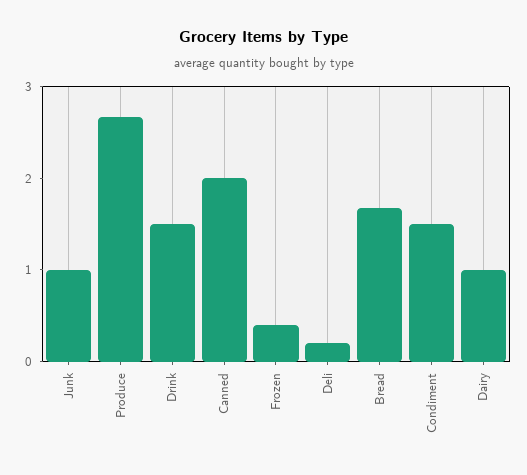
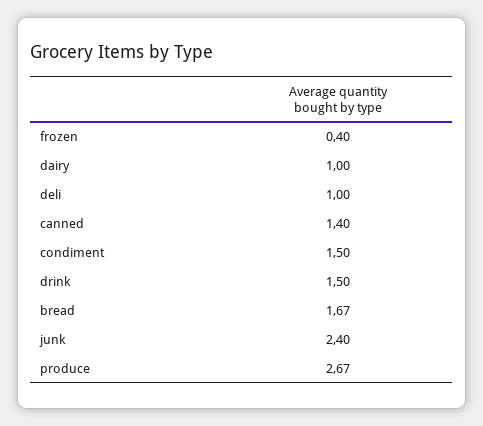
Junk: 1 -> 2.4
Canned: 2 -> 1.4
Deli: 0.2 -> 1

